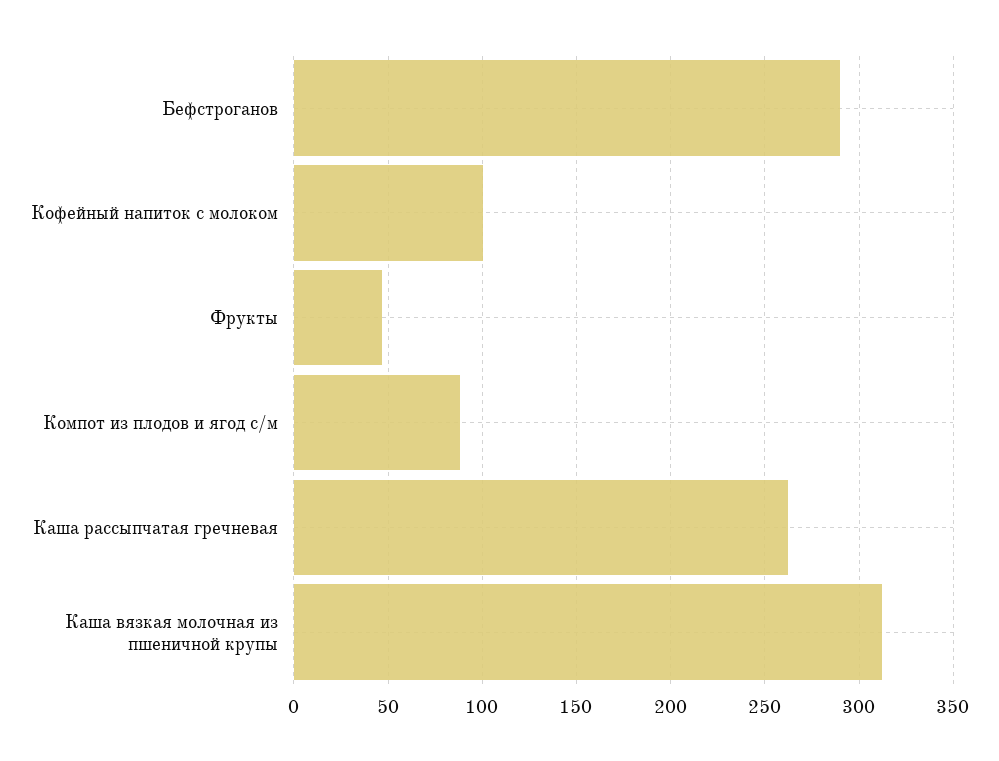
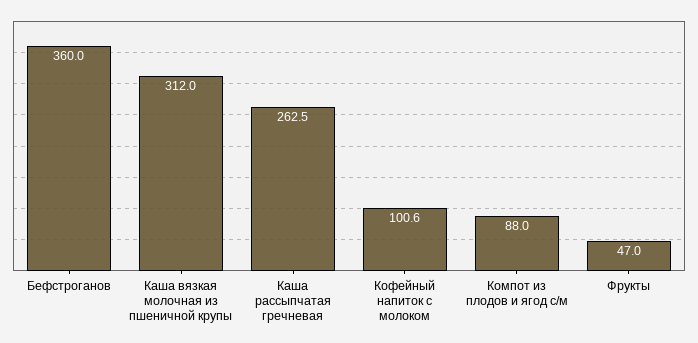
Бефстроганов: 290 -> 360

